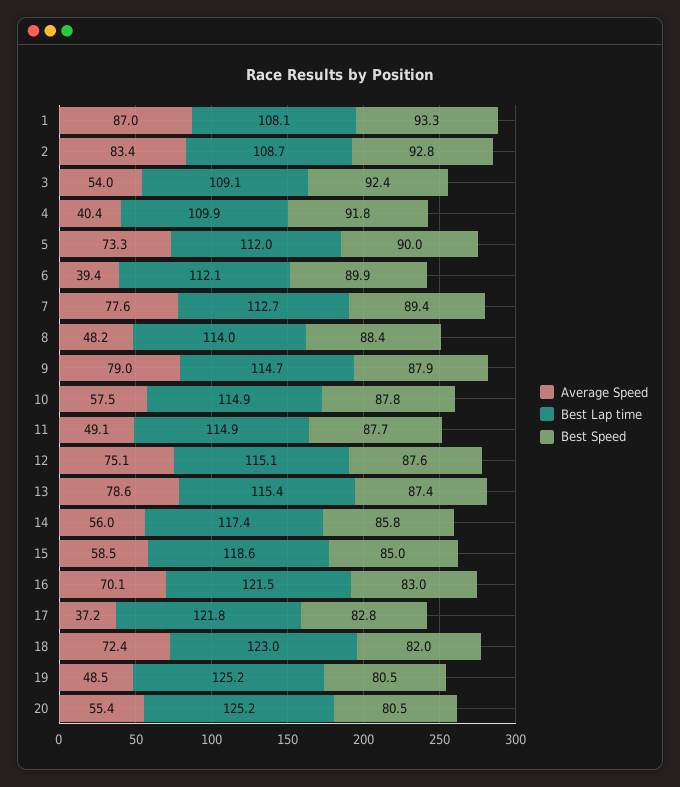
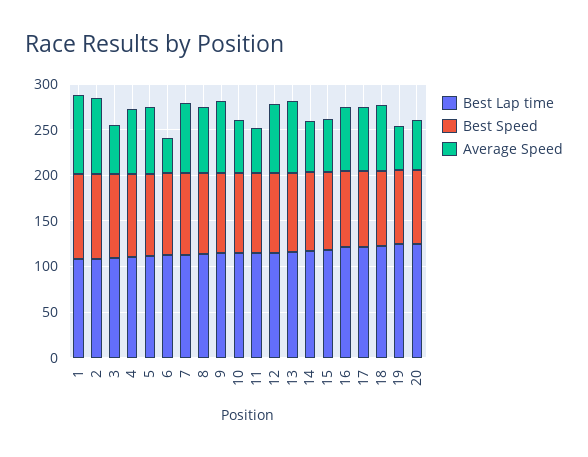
Average Speed, 4: 40.4 -> 70
Average Speed, 8: 48.2 -> 70
Average Speed, 17: 37.2 -> 70

